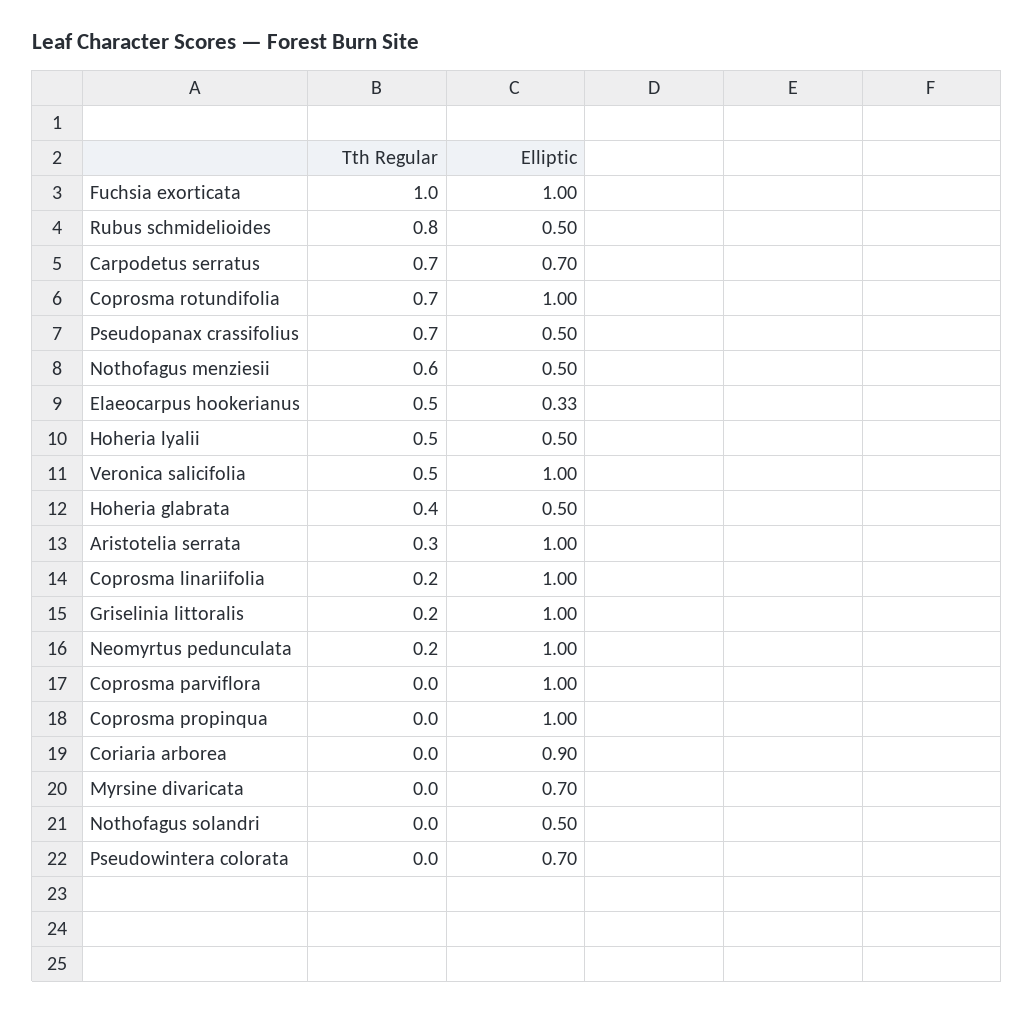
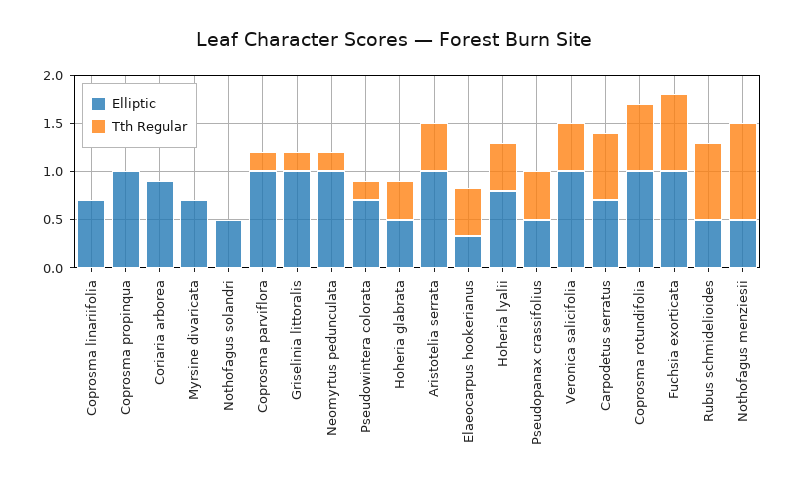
Tth Regular, Fuchsia exorticata: 1 -> 0.8
Tth Regular, Pseudopanax crassifolius: 0.7 -> 0.5
Tth Regular, Nothofagus menziesii: 0.6 -> 1
Elliptic, Hoheria lyalii: 0.5 -> 0.8
Tth Regular, Aristotelia serrata: 0.3 -> 0.5
Tth Regular, Coprosma linariifolia: 0.2 -> 0
Elliptic, Coprosma linariifolia: 1 -> 0.7
Tth Regular, Coprosma parviflora: 0 -> 0.2
Tth Regular, Pseudowintera colorata: 0 -> 0.2

